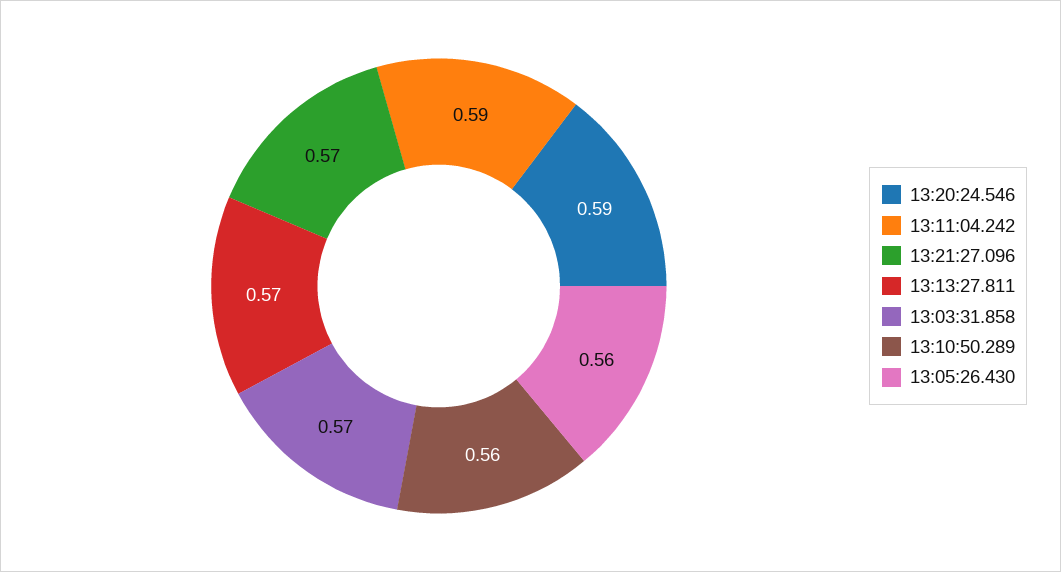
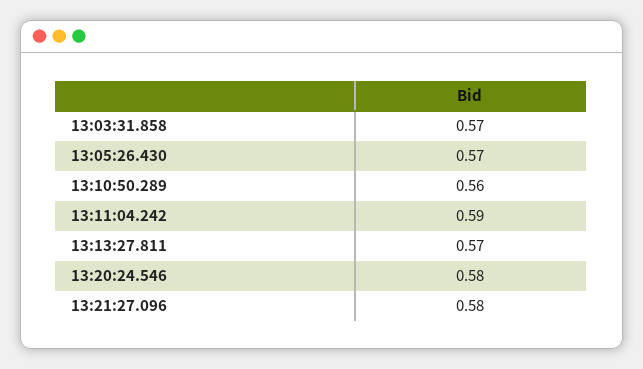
13:20:24.546: 0.59 -> 0.58
13:21:27.096: 0.57 -> 0.58
13:05:26.430: 0.56 -> 0.57

